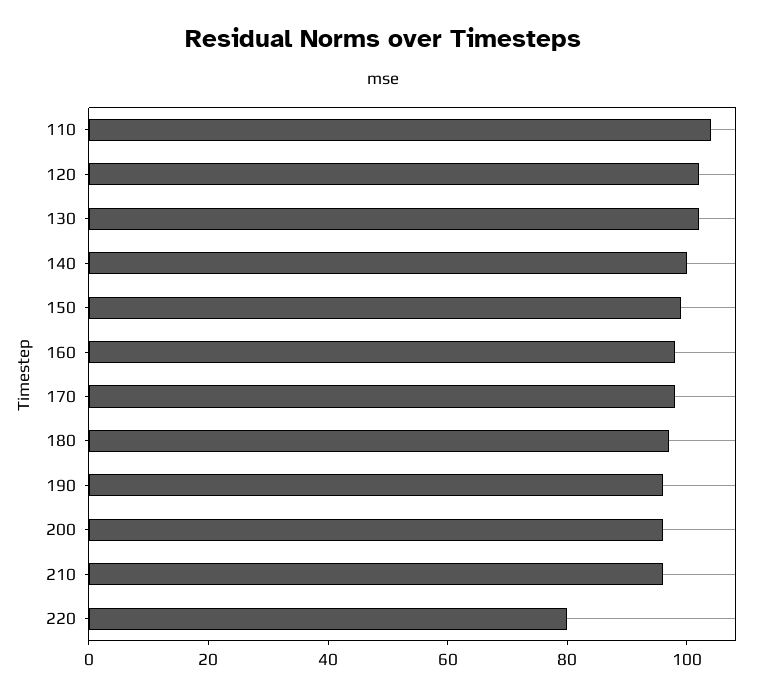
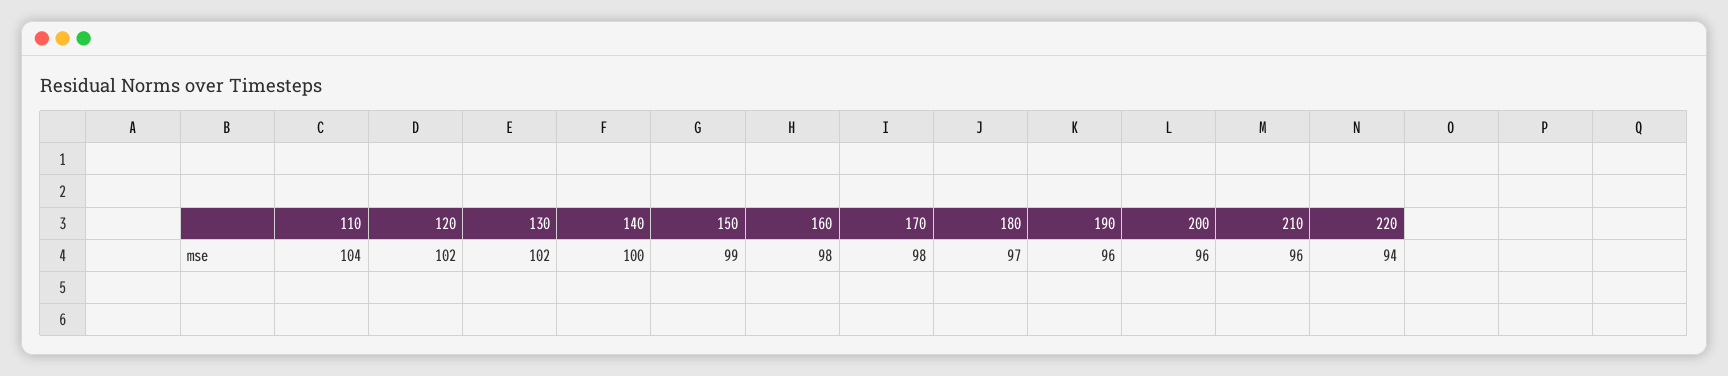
220: 80 -> 94

